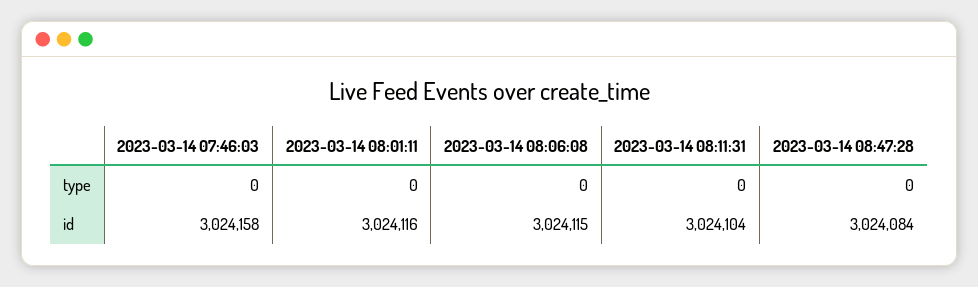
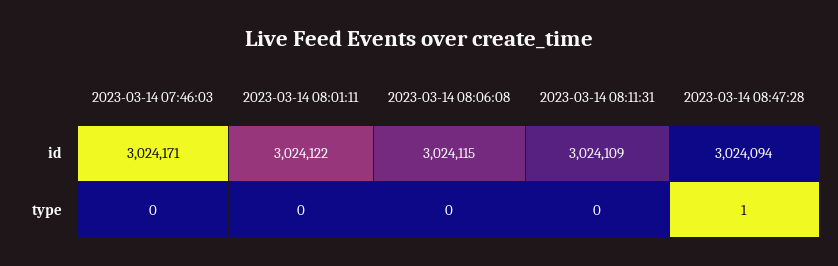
2023-03-14 08:47:28, type: 0 -> 1
2023-03-14 07:46:03, id: 3024158 -> 3024171
2023-03-14 08:01:11, id: 3024116 -> 3024122
2023-03-14 08:11:31, id: 3024104 -> 3024109
2023-03-14 08:47:28, id: 3024084 -> 3024094

